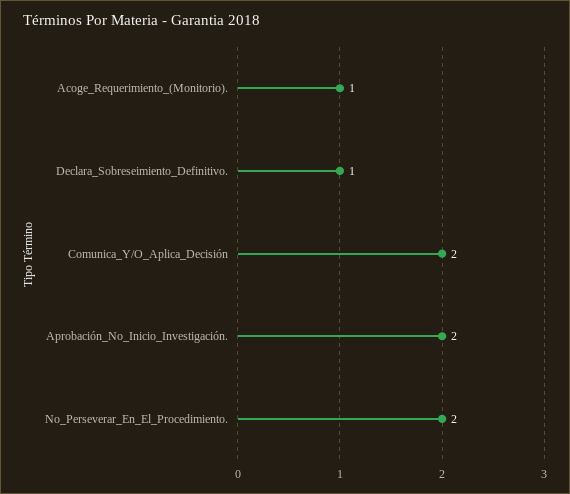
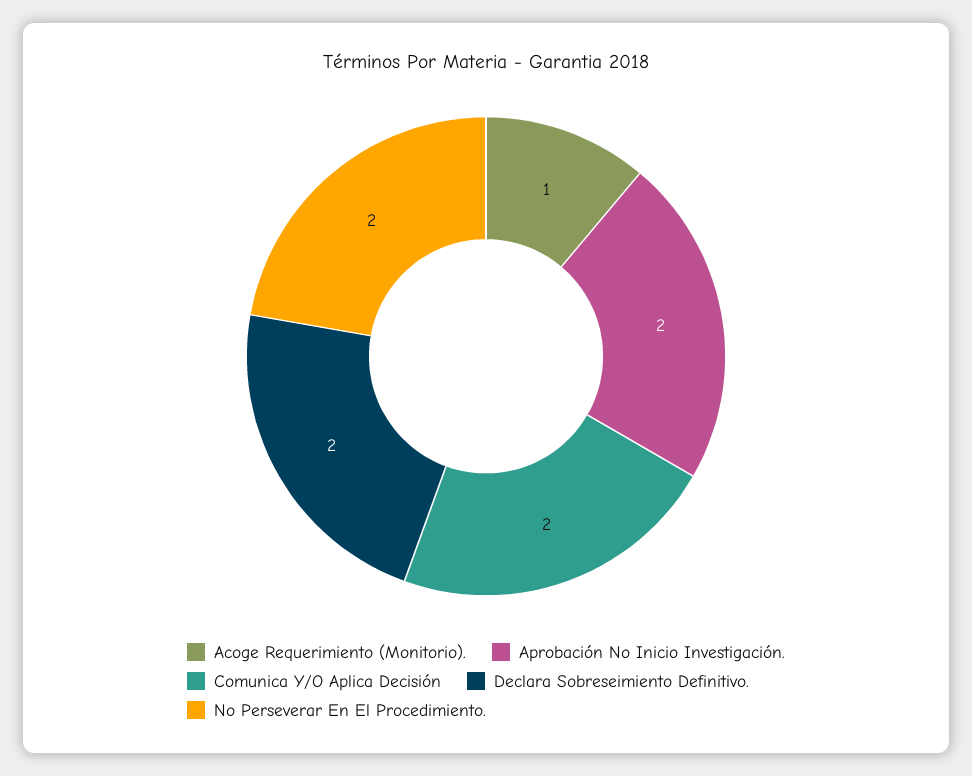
Declara_Sobreseimiento_Definitivo.: 1 -> 2

